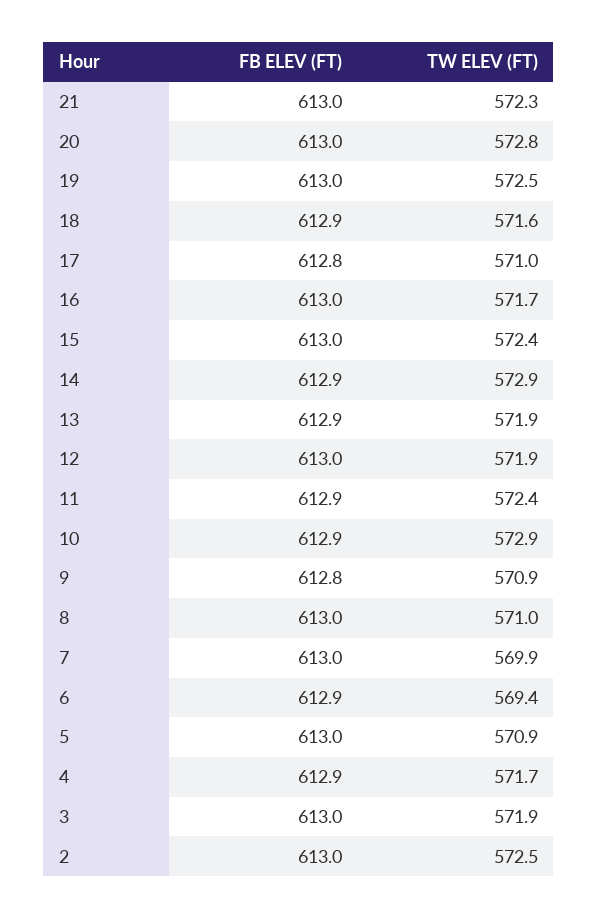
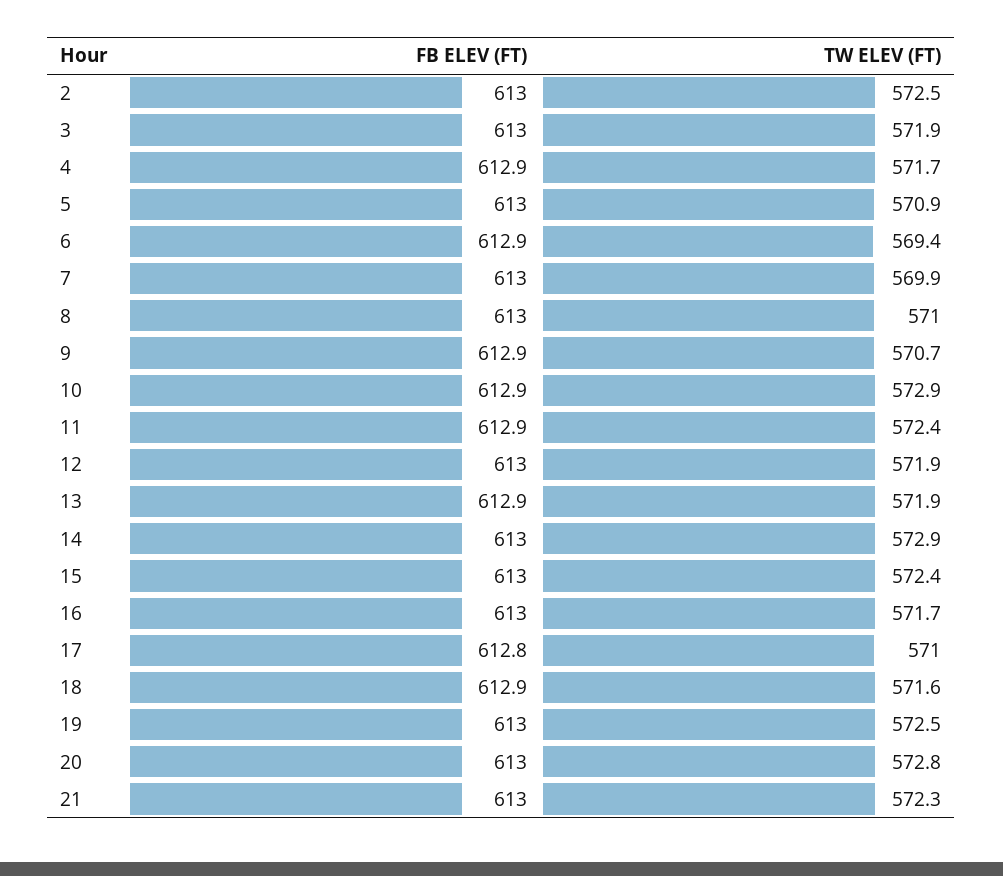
FB ELEV (FT), 14: 612.9 -> 613
FB ELEV (FT), 9: 612.8 -> 612.9
TW ELEV (FT), 9: 570.9 -> 570.7

